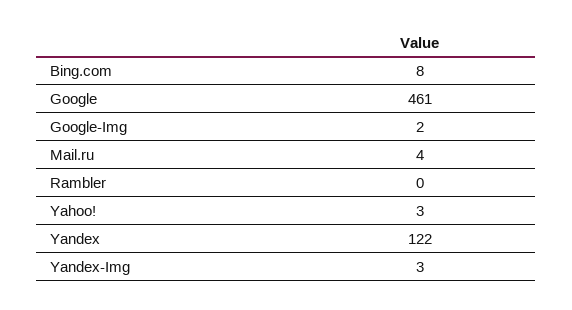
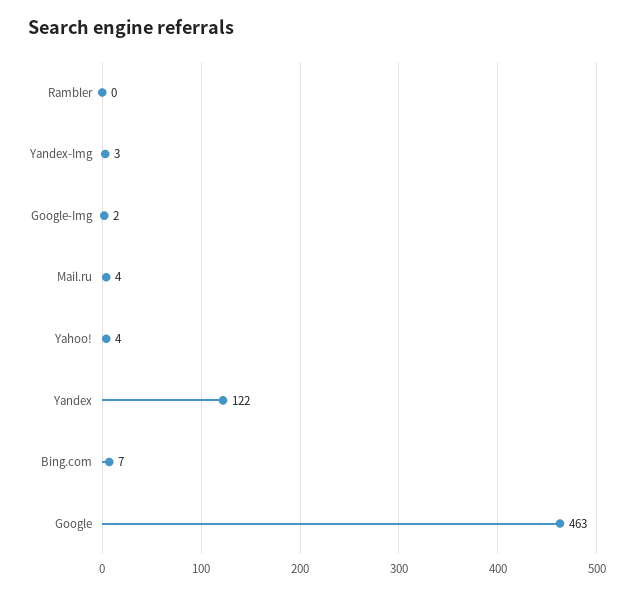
Bing.com: 8 -> 7
Google: 461 -> 463
Yahoo!: 3 -> 4

